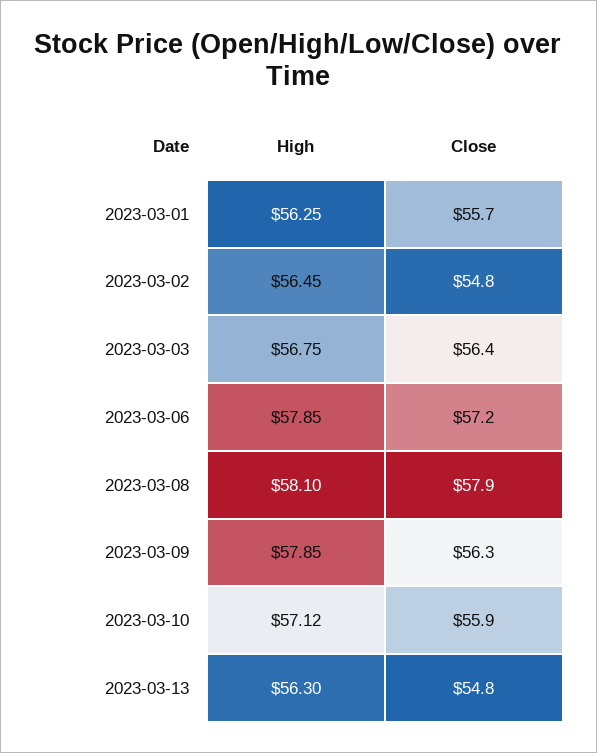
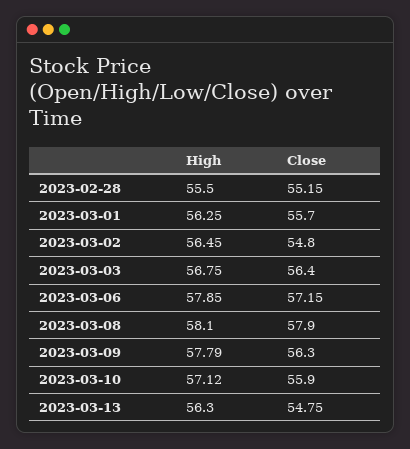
High, 2023-03-09: 57.85 -> 57.79
High, 2023-02-28: none -> 55.5
Close, 2023-02-28: none -> 55.15

